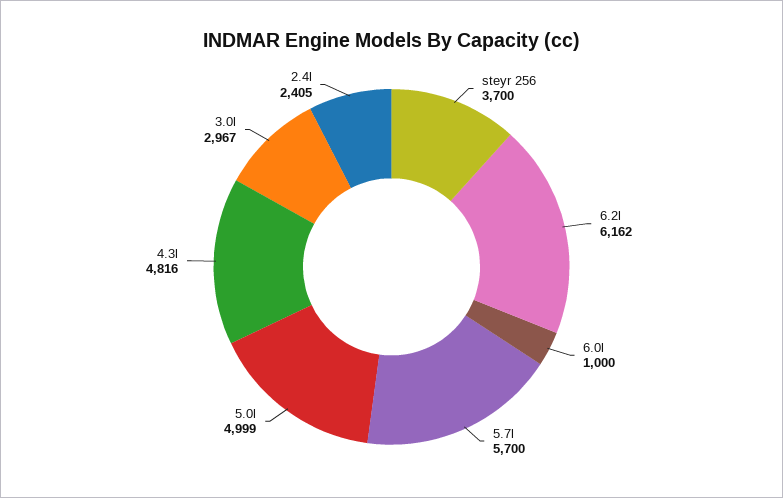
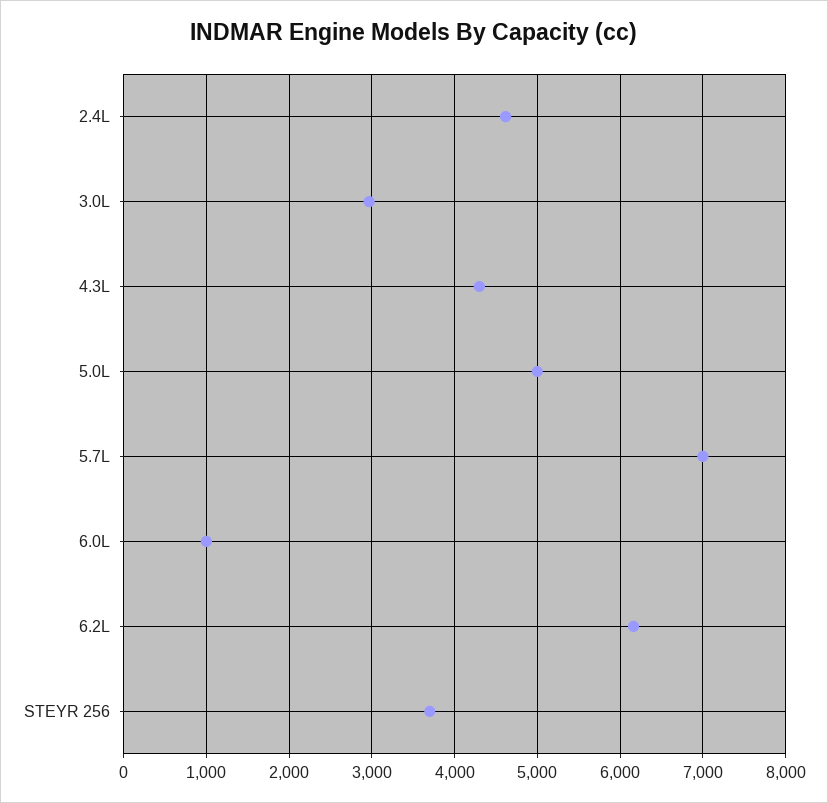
5.7l: 5700 -> 7000
4.3l: 4816 -> 4300
2.4l: 2405 -> 4600

